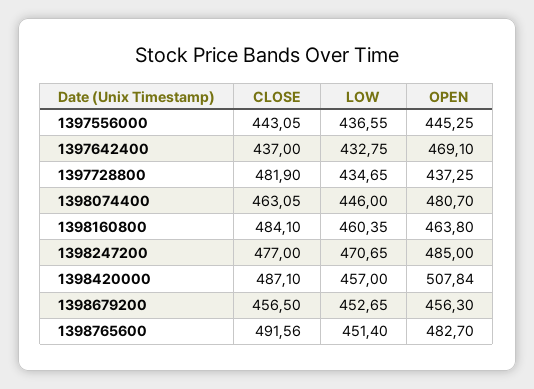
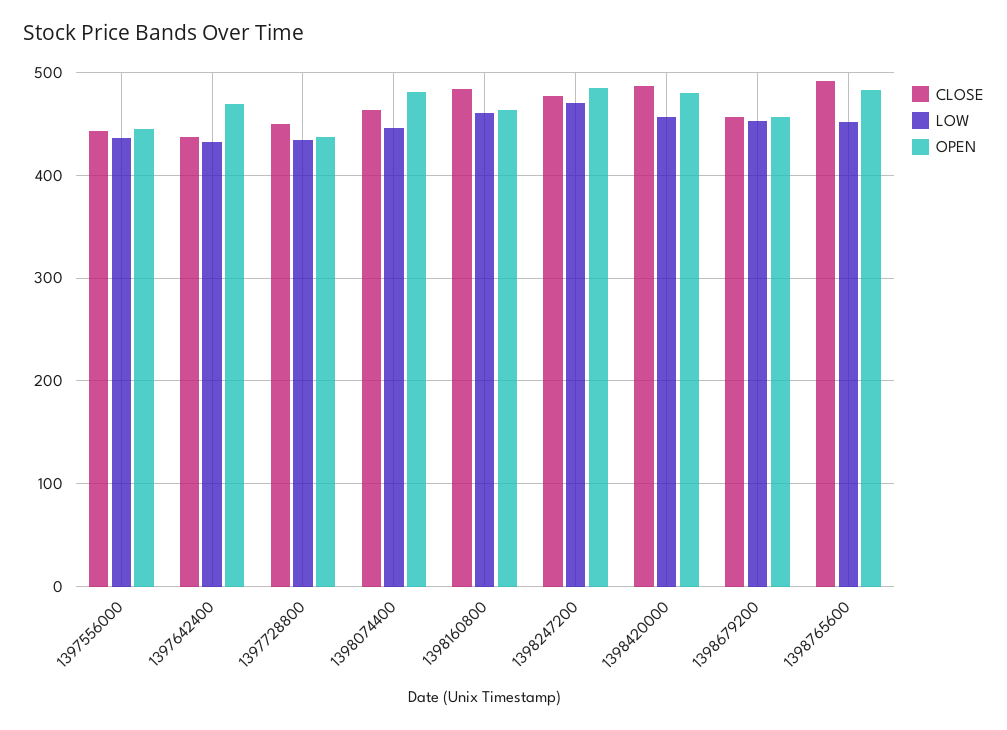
CLOSE, 1397728800: 481.9 -> 450
OPEN, 1398420000: 507.84 -> 480

